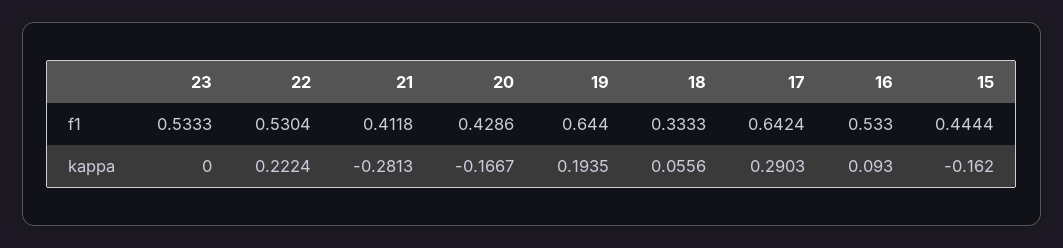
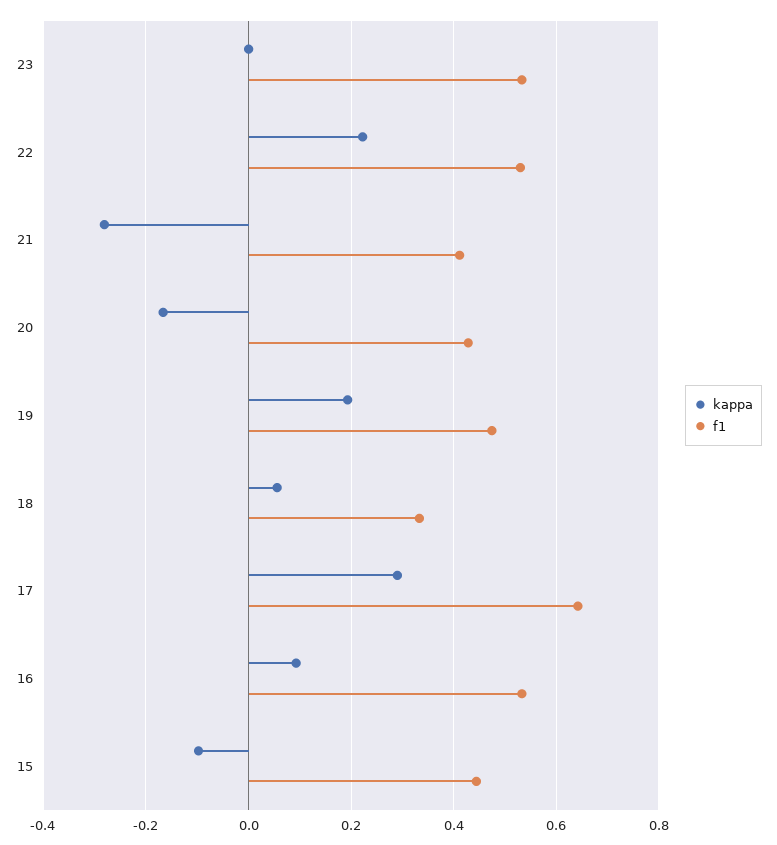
f1, 19: 0.644 -> 0.48
kappa, 15: -0.162 -> -0.1

